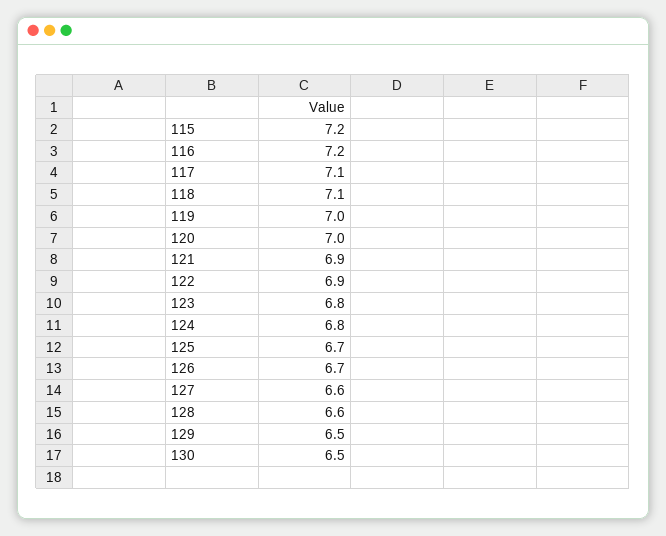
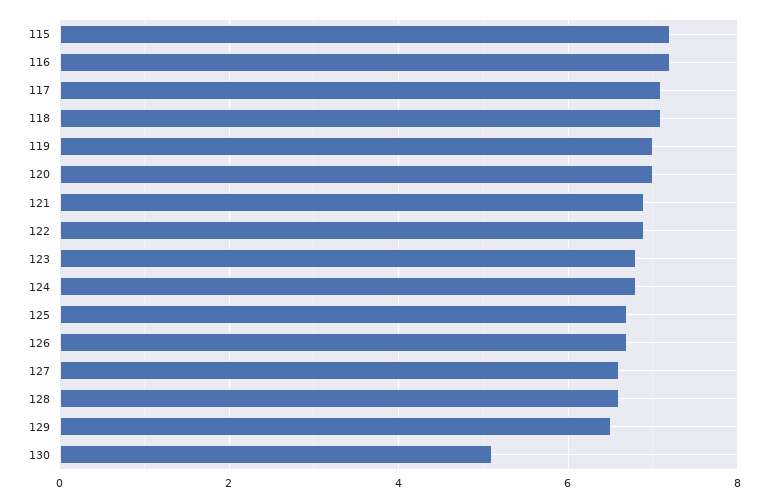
130: 6.5 -> 5

